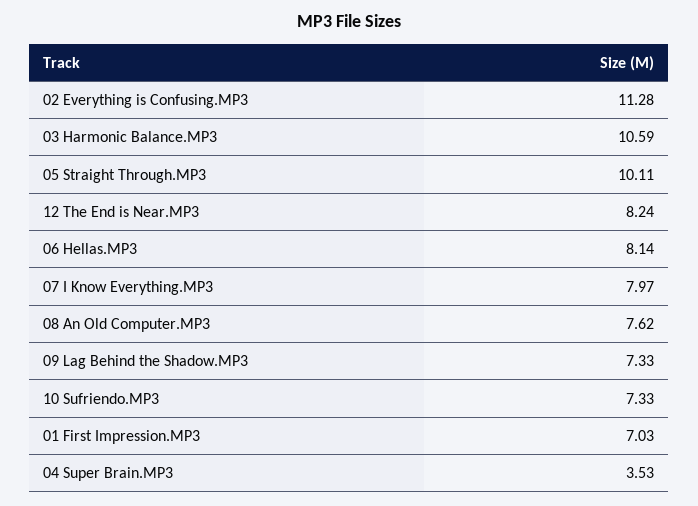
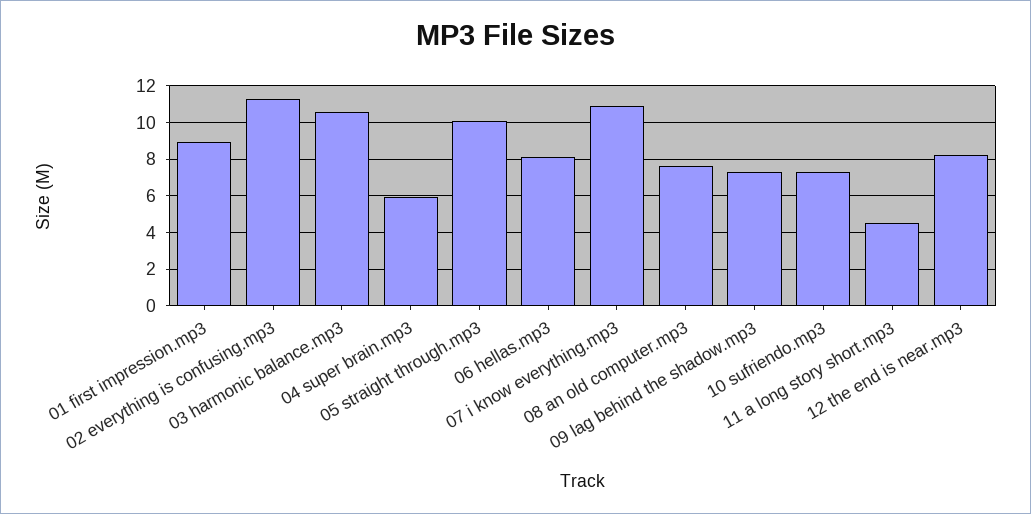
07 I Know Everything.MP3: 7.97 -> 11
01 First Impression.MP3: 7.03 -> 9
04 Super Brain.MP3: 3.53 -> 6
11 a long story short.mp3: none -> 4.5

